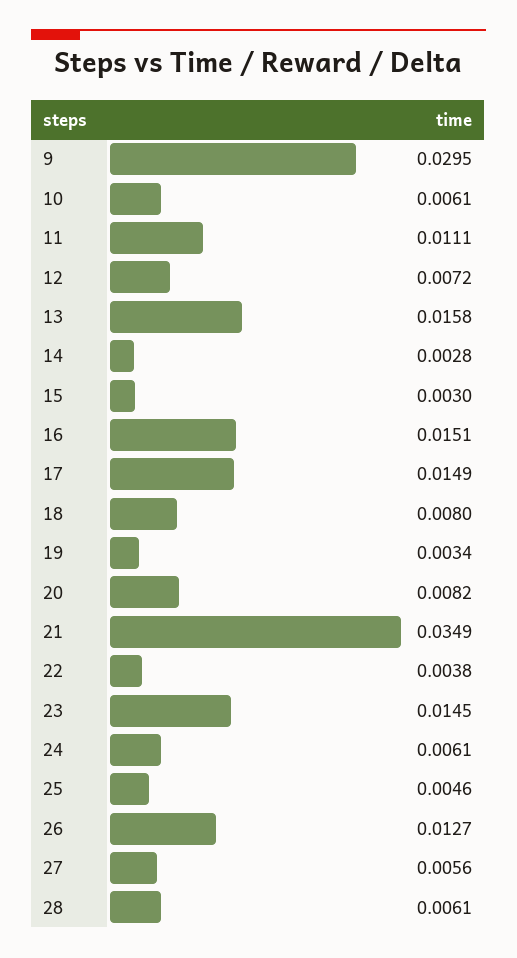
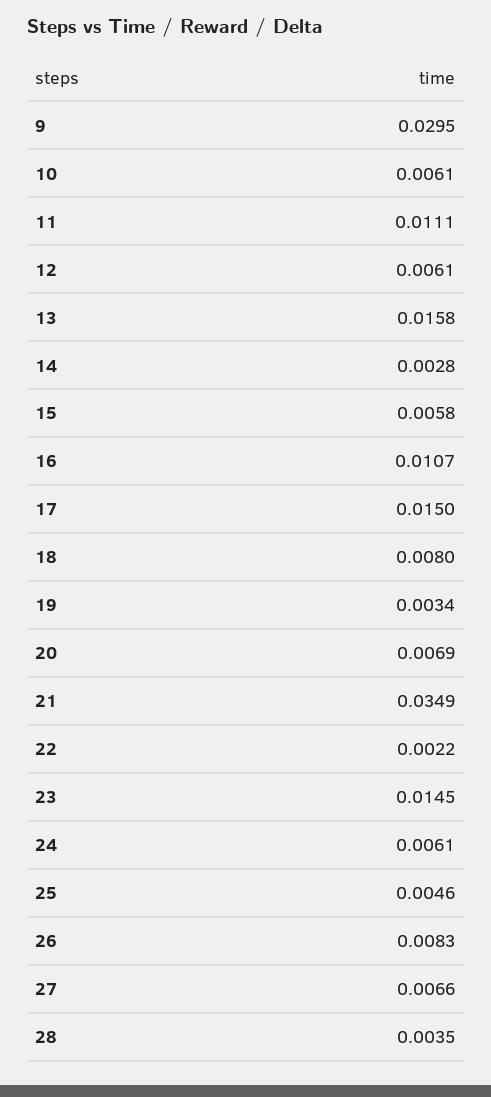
12: 0.0072 -> 0.0061
15: 0.003 -> 0.0058
16: 0.0151 -> 0.0107
17: 0.0149 -> 0.015
20: 0.0082 -> 0.0069
22: 0.0038 -> 0.0022
26: 0.0127 -> 0.0083
27: 0.0056 -> 0.0066
28: 0.0061 -> 0.0035

